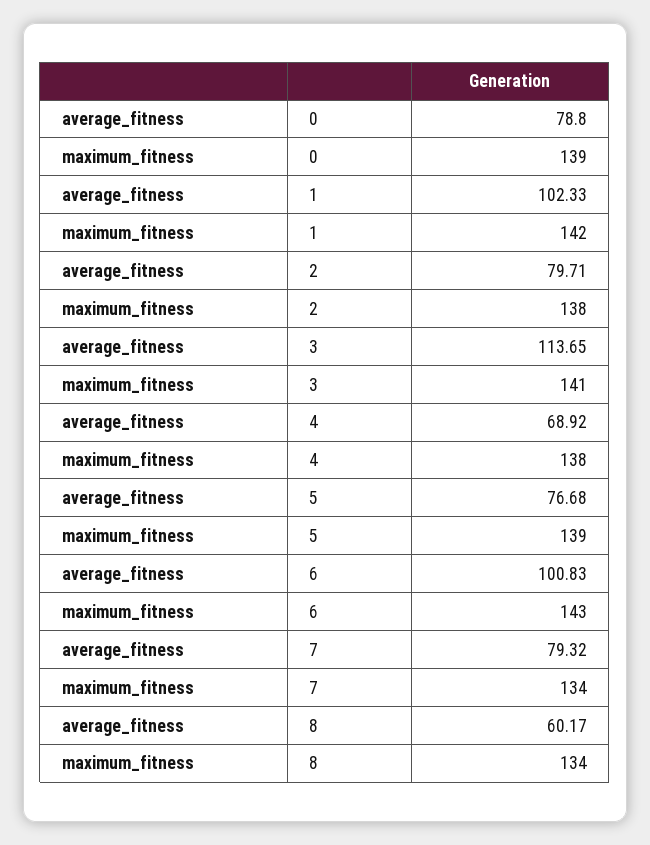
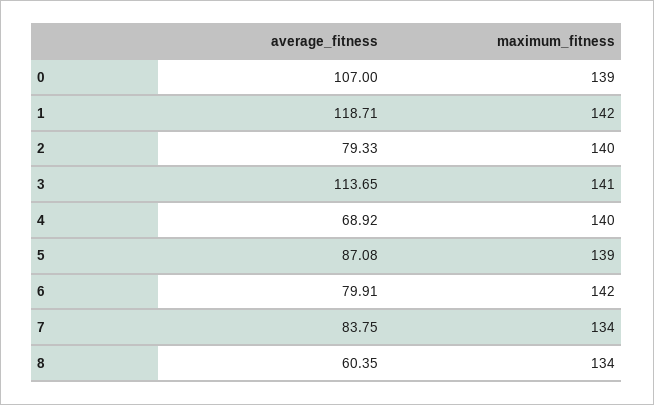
average_fitness, 0: 78.8 -> 107
average_fitness, 1: 102.33 -> 118.71
average_fitness, 2: 79.71 -> 79.33
maximum_fitness, 2: 138 -> 140
maximum_fitness, 4: 138 -> 140
average_fitness, 5: 76.68 -> 87.08
average_fitness, 6: 100.83 -> 79.91
maximum_fitness, 6: 143 -> 142
average_fitness, 7: 79.32 -> 83.75
average_fitness, 8: 60.17 -> 60.35

